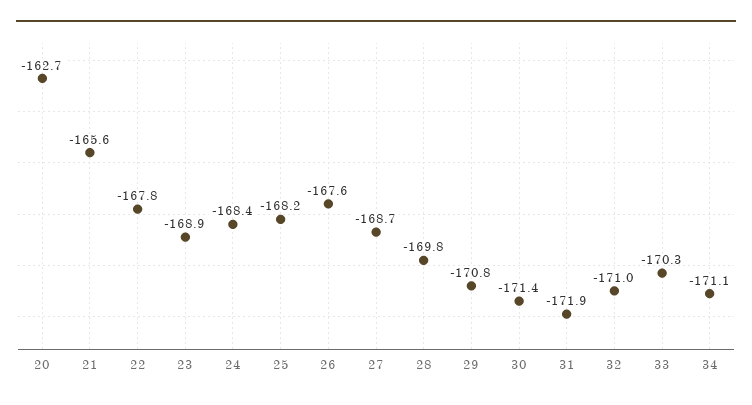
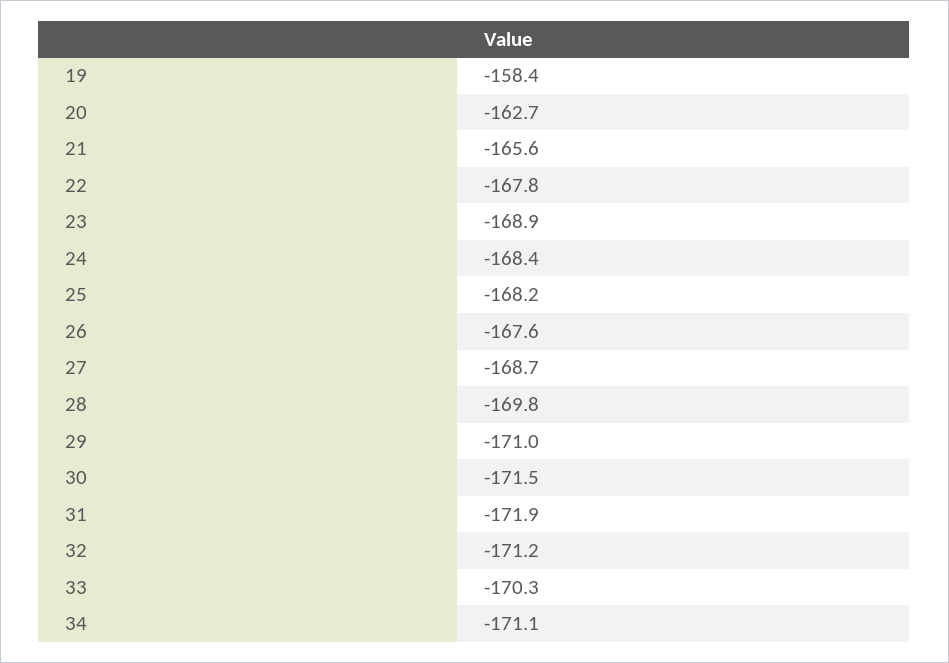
29: -170.8 -> -171
30: -171.4 -> -171.5
32: -171 -> -171.2
19: none -> -158.4

